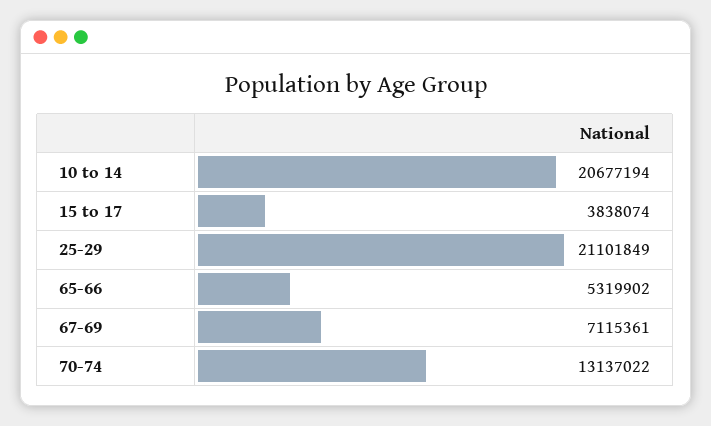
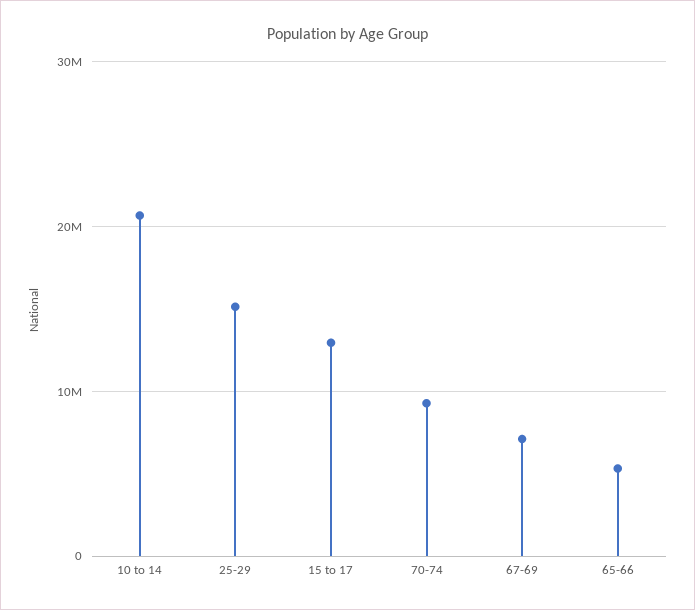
15 to 17: 3838074 -> 13000000
25-29: 21101849 -> 15000000
70-74: 13137022 -> 9000000

